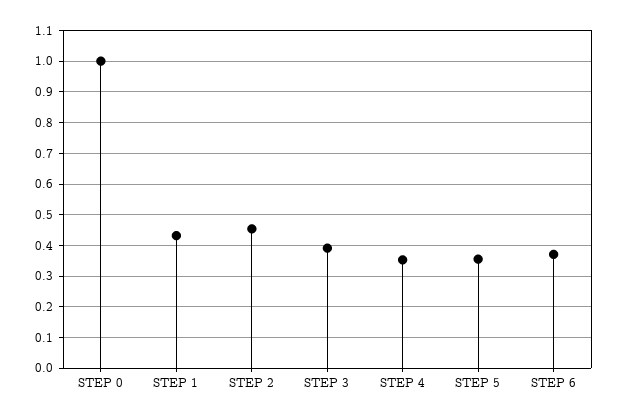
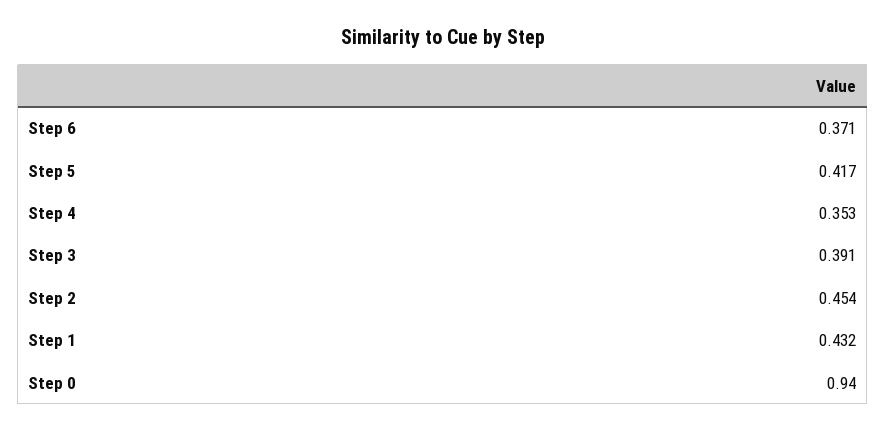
STEP 0: 1 -> 0.94
STEP 5: 0.36 -> 0.417

